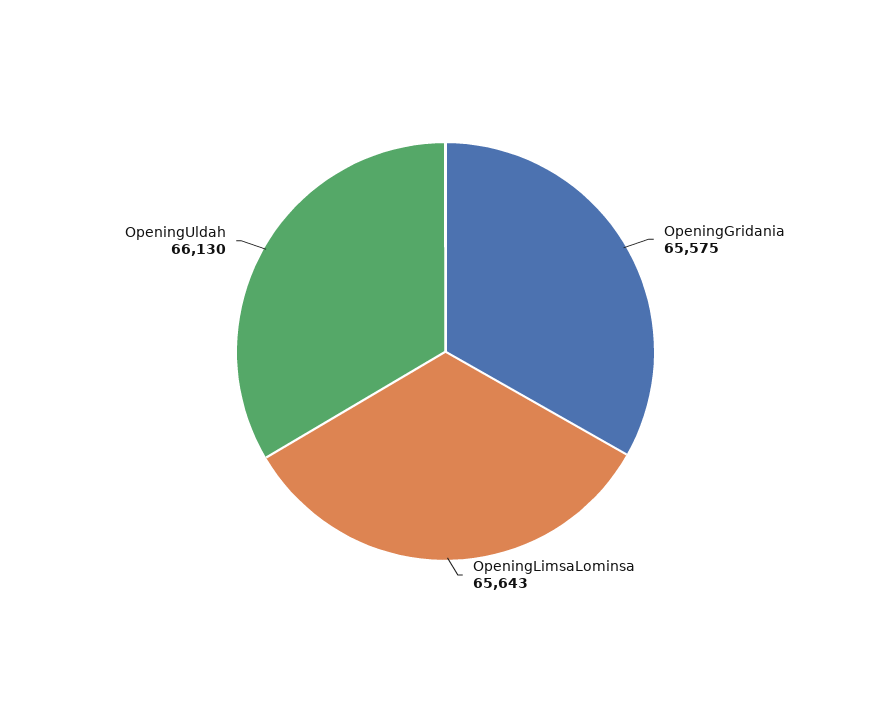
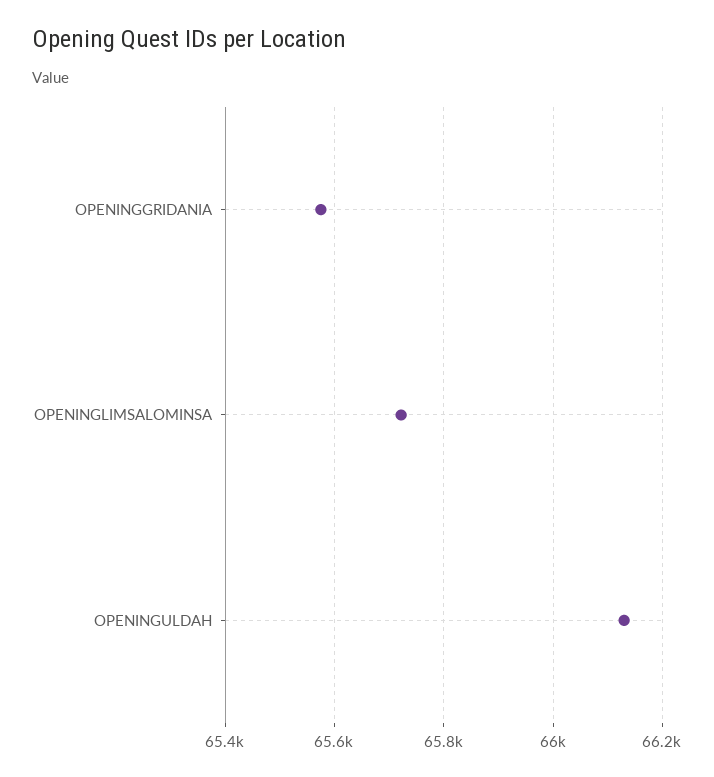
OpeningLimsaLominsa: 65643 -> 65720

